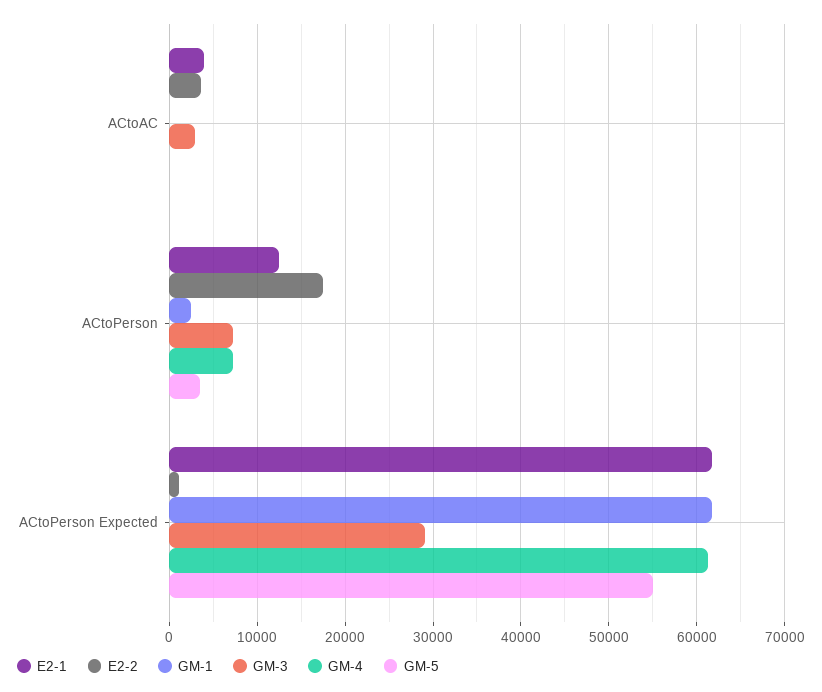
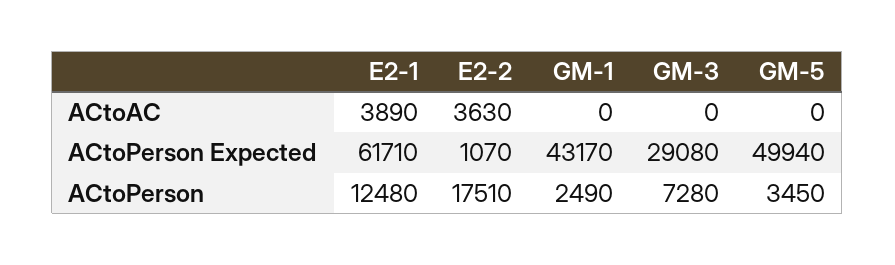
GM-3, ACtoAC: 3000 -> 0
GM-4, ACtoAC: 0 -> none
GM-4, ACtoPerson: 7000 -> none
GM-1, ACtoPerson Expected: 62000 -> 43170
GM-4, ACtoPerson Expected: 61000 -> none
GM-5, ACtoPerson Expected: 55000 -> 49940

